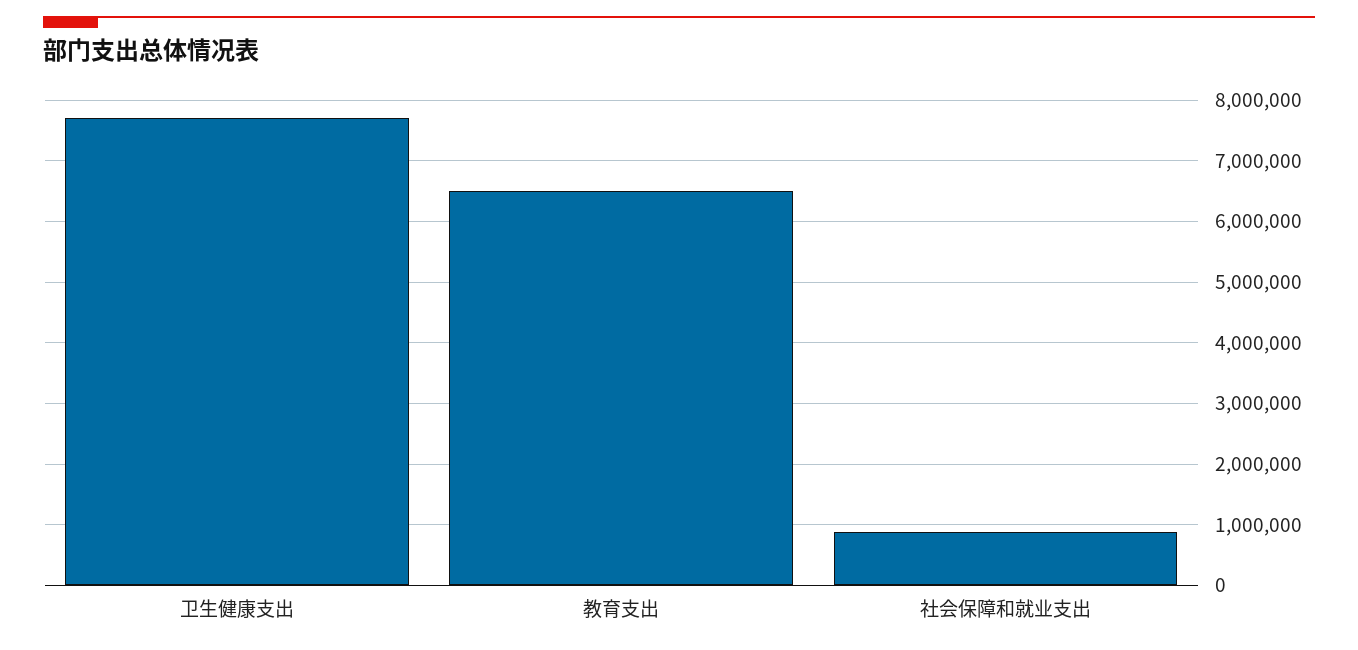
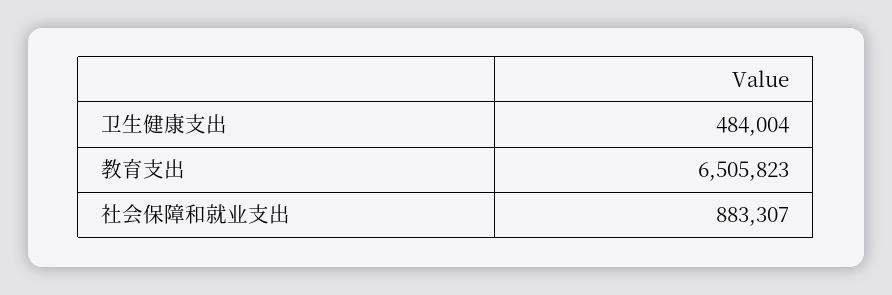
卫生健康支出: 7700000 -> 484004

